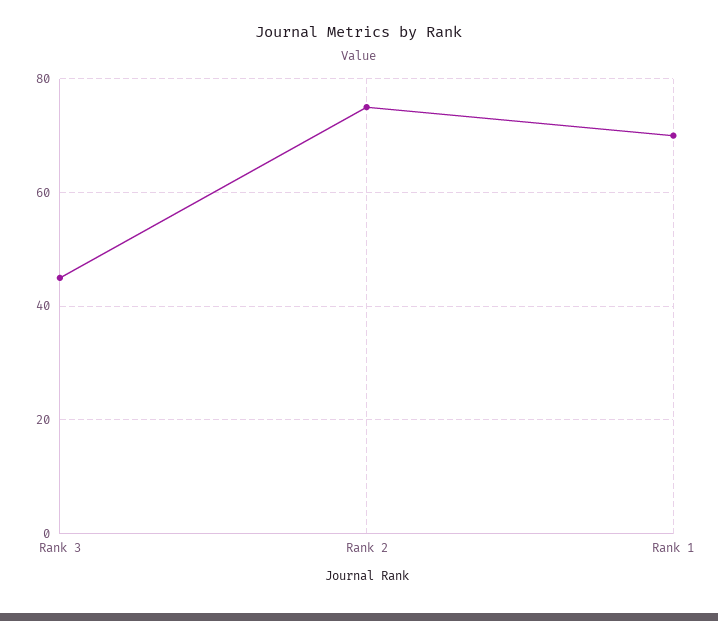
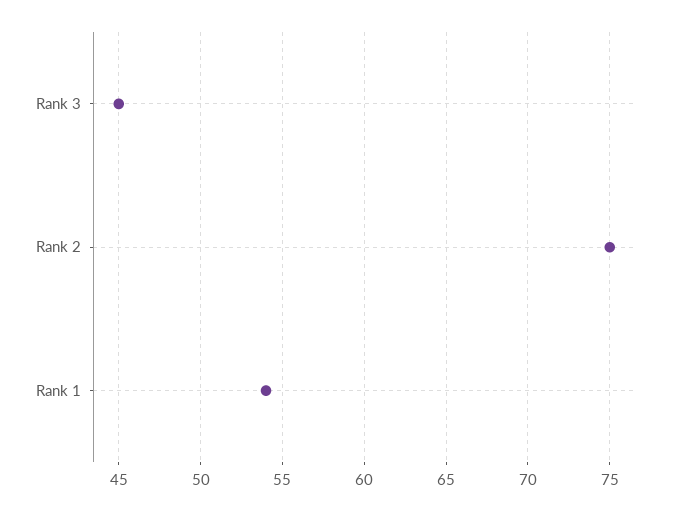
Rank 1: 70 -> 54

